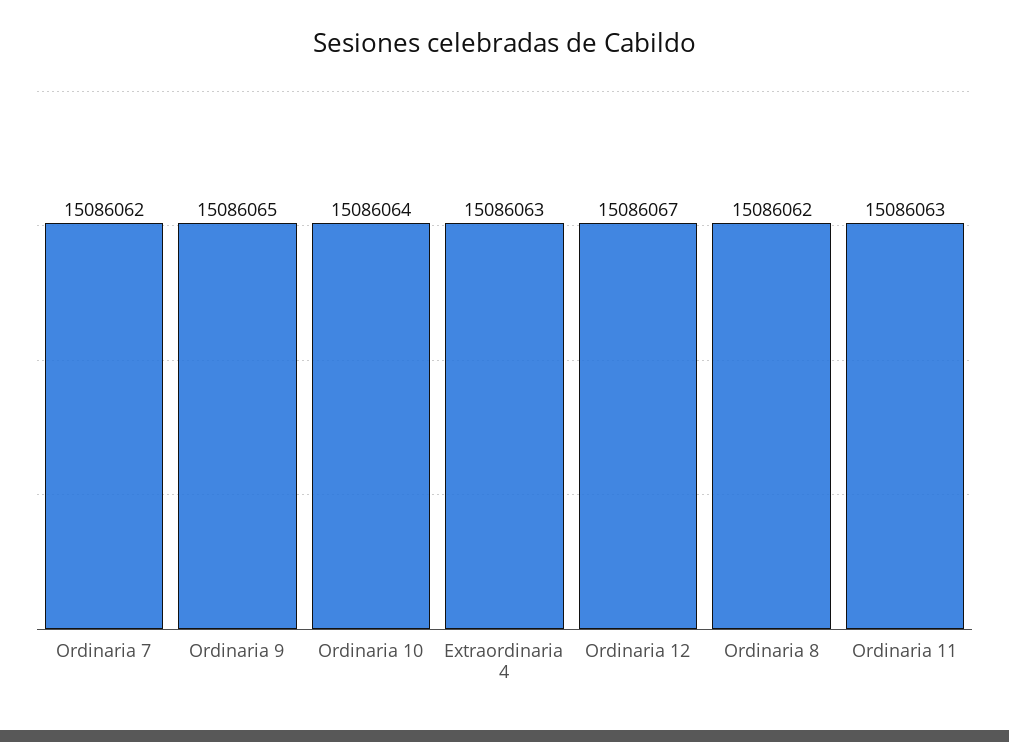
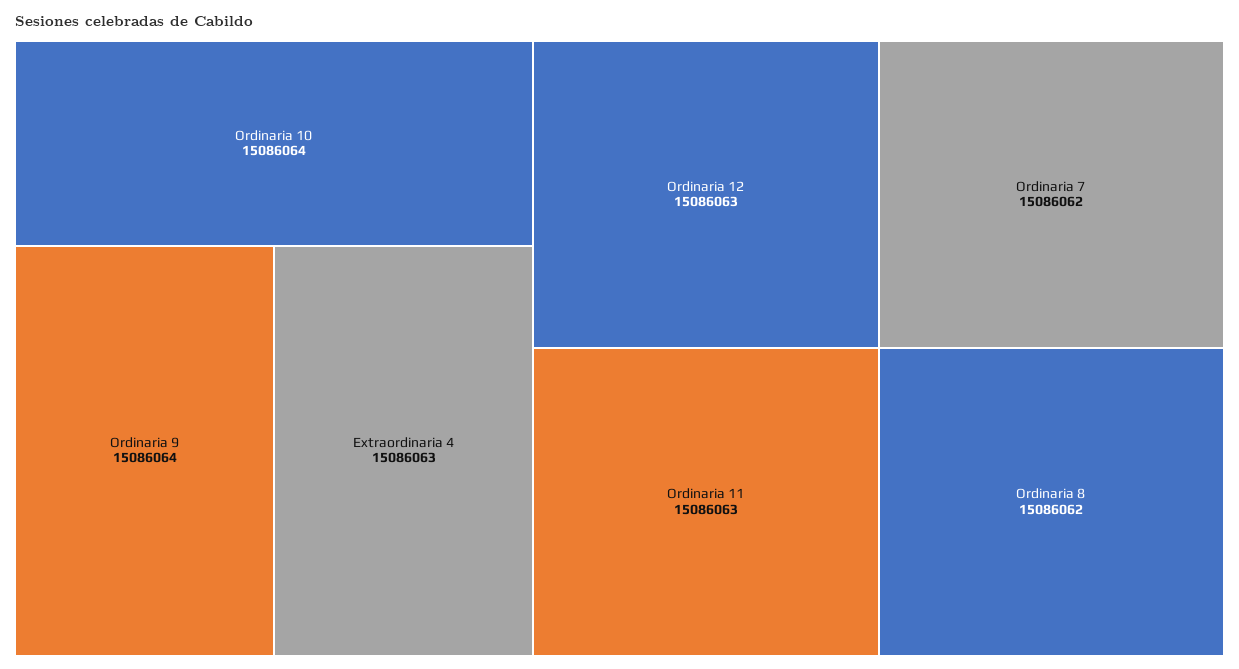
Ordinaria 9: 15086065 -> 15086064
Ordinaria 12: 15086067 -> 15086063

